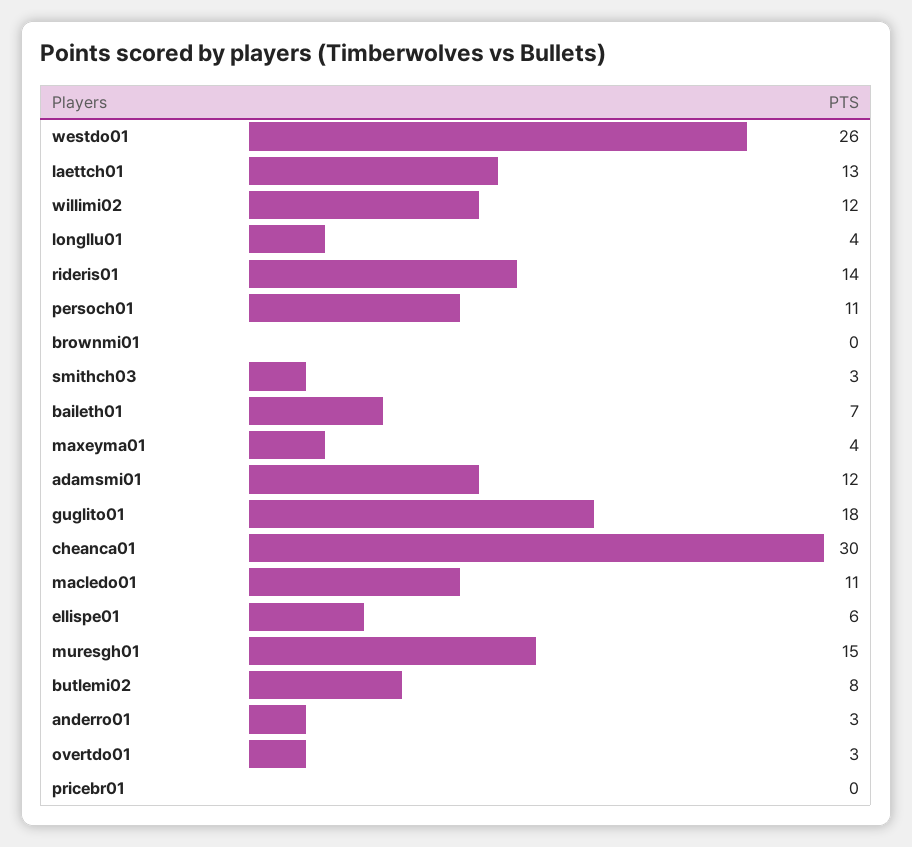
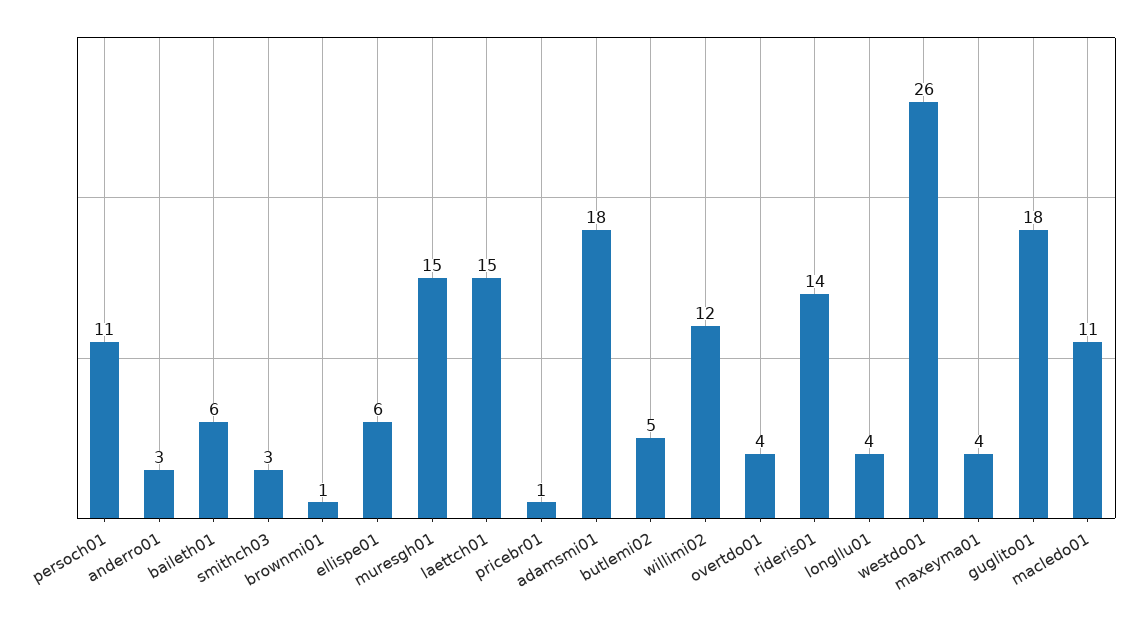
laettch01: 13 -> 15
brownmi01: 0 -> 1
baileth01: 7 -> 6
adamsmi01: 12 -> 18
cheanca01: 30 -> none
butlemi02: 8 -> 5
overtdo01: 3 -> 4
pricebr01: 0 -> 1

